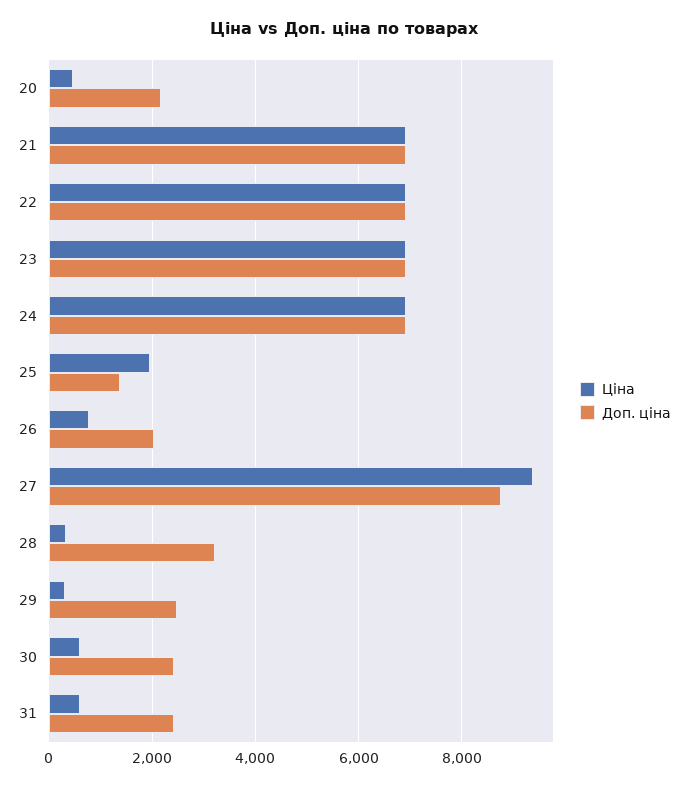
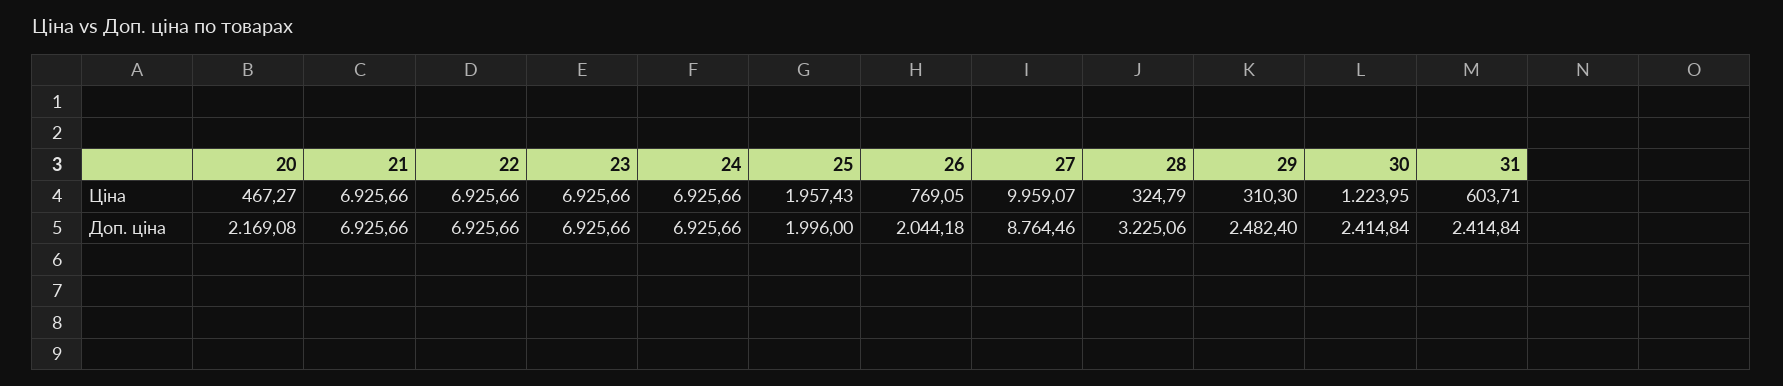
Доп. ціна, 25: 1400 -> 1996
Ціна, 27: 9400 -> 9959.07
Ціна, 30: 600 -> 1223.95

